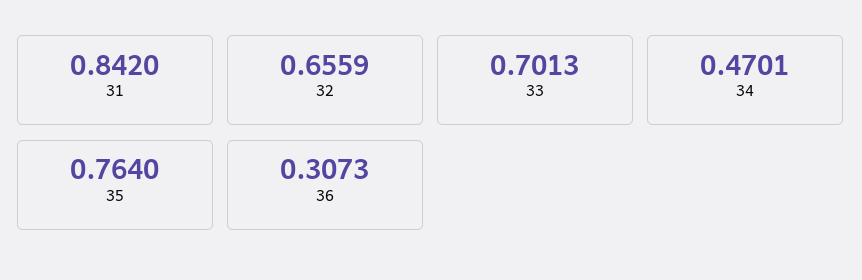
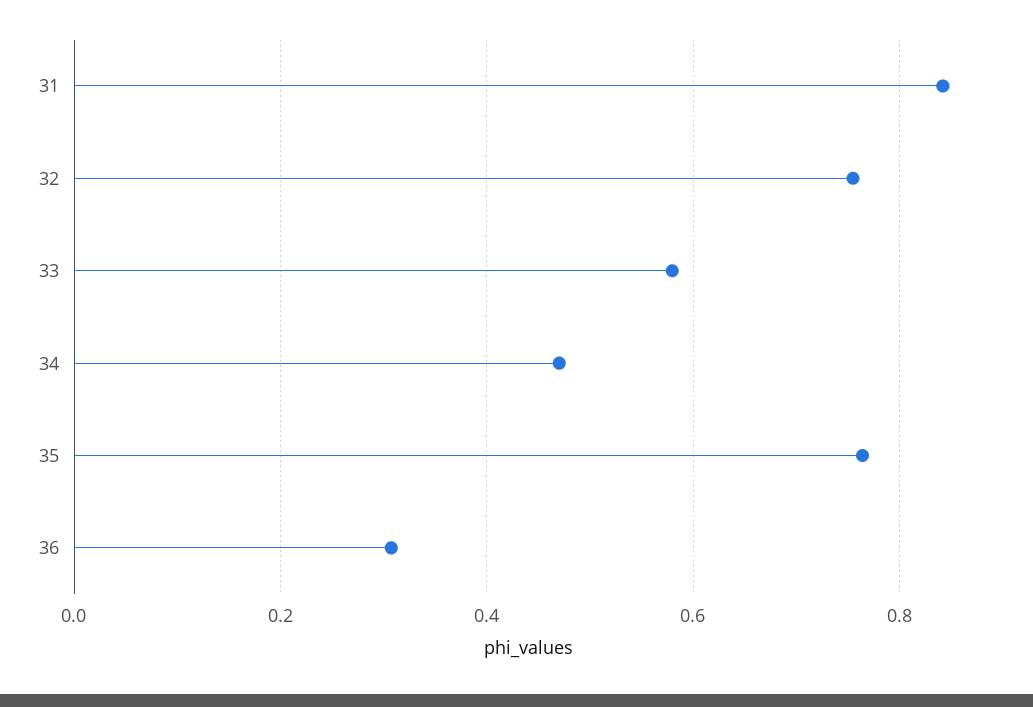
32: 0.6559 -> 0.76
33: 0.7013 -> 0.58

